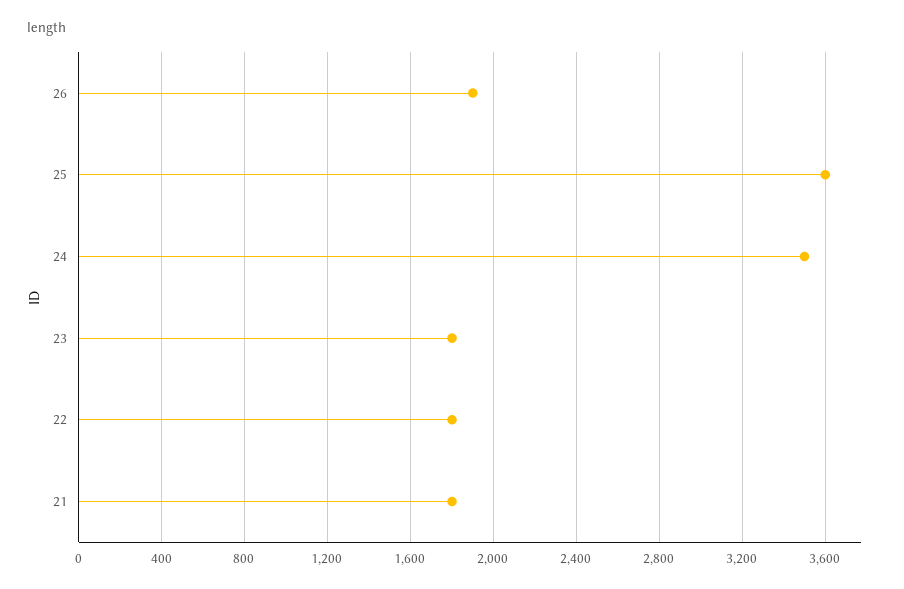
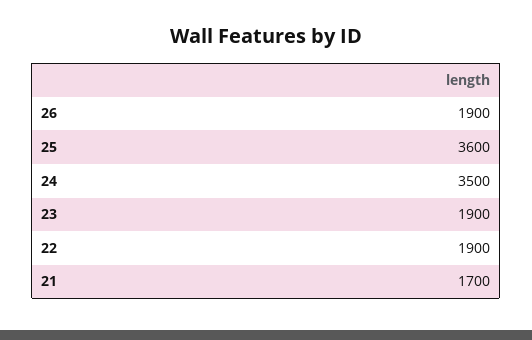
23: 1800 -> 1900
22: 1800 -> 1900
21: 1800 -> 1700

